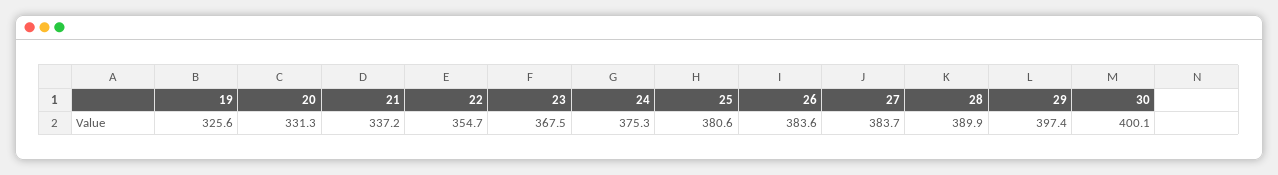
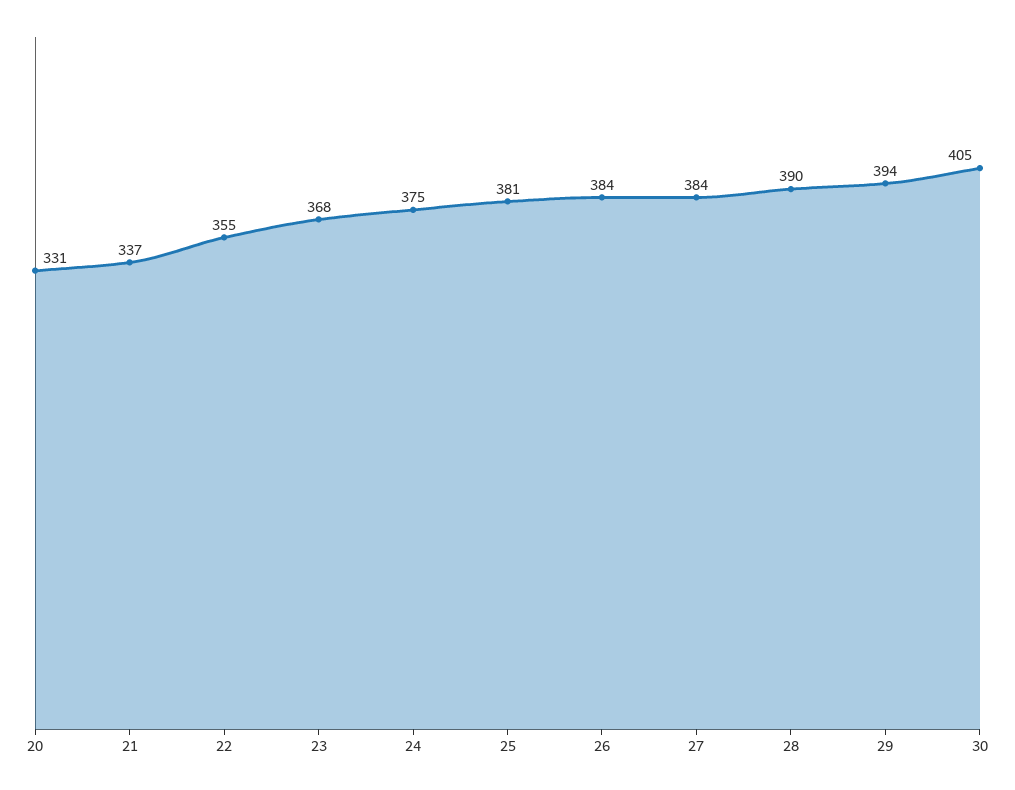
19: 325.6 -> none
29: 397.4 -> 394
30: 400.1 -> 405

